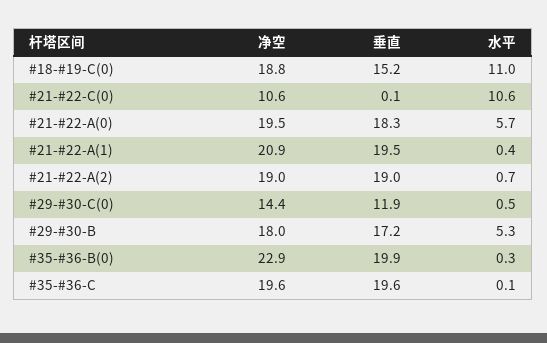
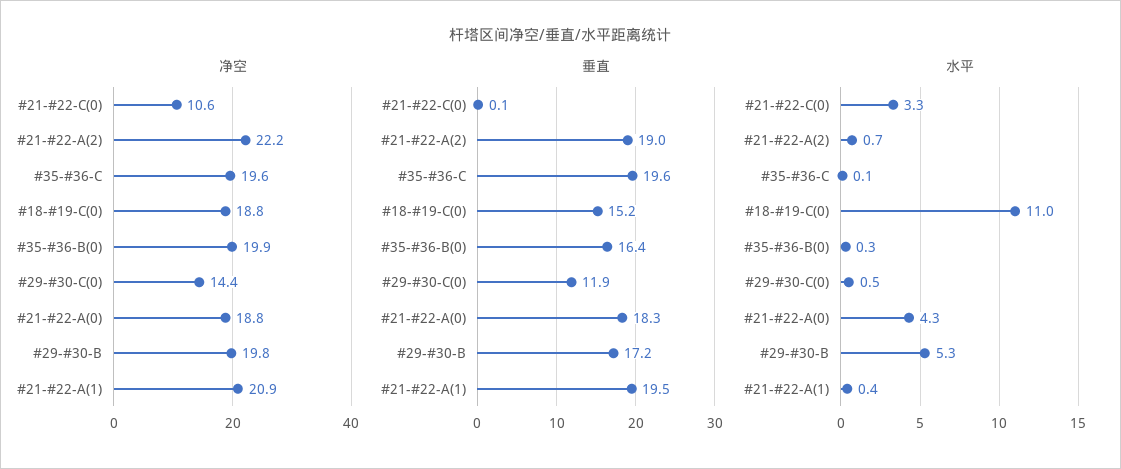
水平, #21-#22-C(0): 10.6 -> 3.3
净空, #21-#22-A(0): 19.5 -> 18.8
水平, #21-#22-A(0): 5.7 -> 4.3
净空, #21-#22-A(2): 19 -> 22.2
净空, #29-#30-B: 18 -> 19.8
净空, #35-#36-B(0): 22.9 -> 19.9
垂直, #35-#36-B(0): 19.9 -> 16.4

